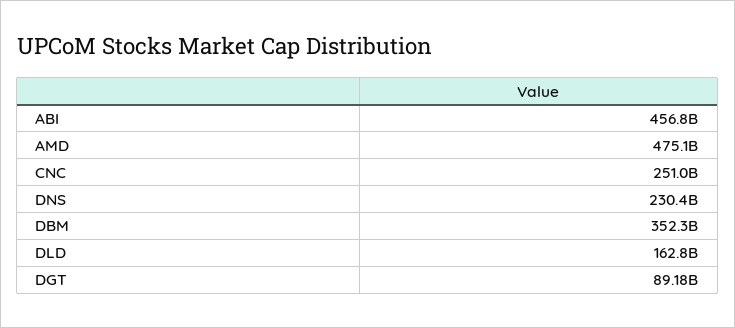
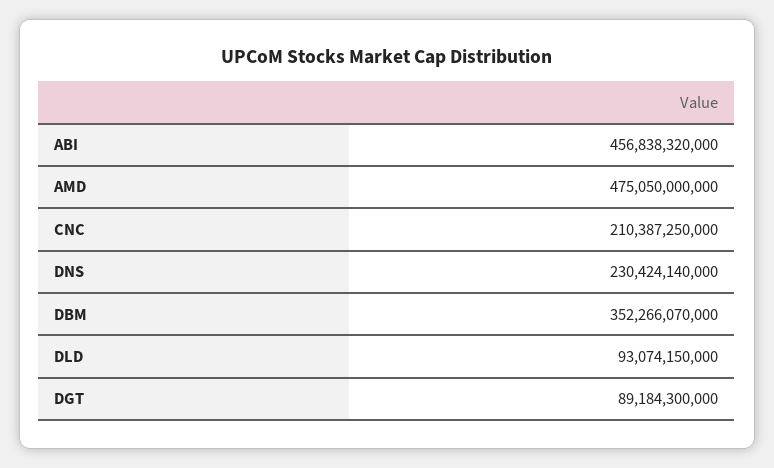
CNC: 251000000000 -> 210387250000
DLD: 162800000000 -> 93074150000

